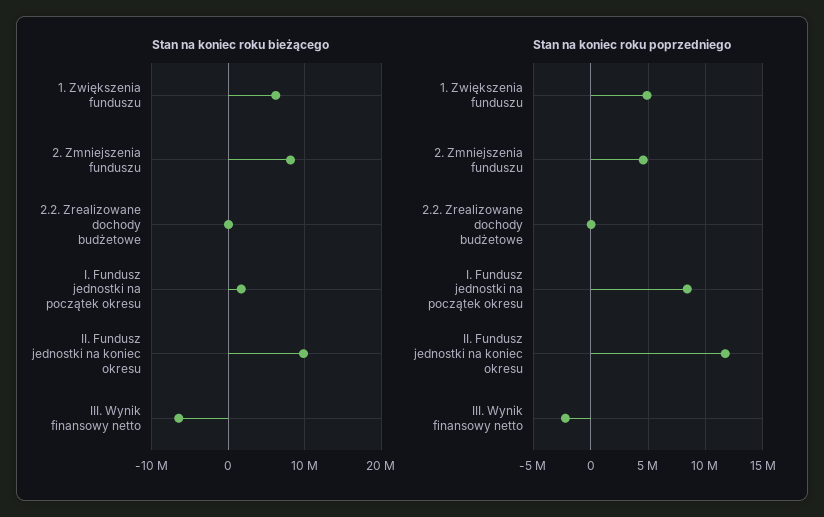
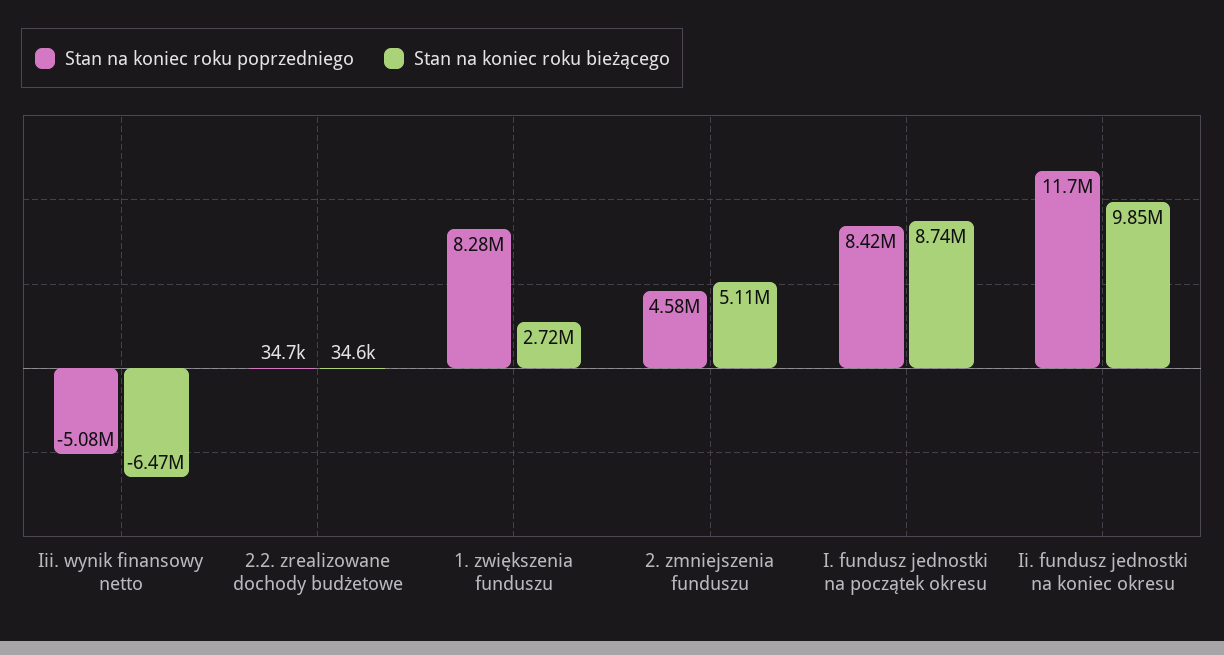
Stan na koniec roku bieżącego, 1. Zwiększenia funduszu: 6000000 -> 2720000
Stan na koniec roku bieżącego, 2. Zmniejszenia funduszu: 8000000 -> 5110000
Stan na koniec roku bieżącego, I. Fundusz jednostki na początek okresu: 2000000 -> 8740000
Stan na koniec roku poprzedniego, 1. Zwiększenia funduszu: 5000000 -> 8280000
Stan na koniec roku poprzedniego, III. Wynik finansowy netto: -2000000 -> -5080000

